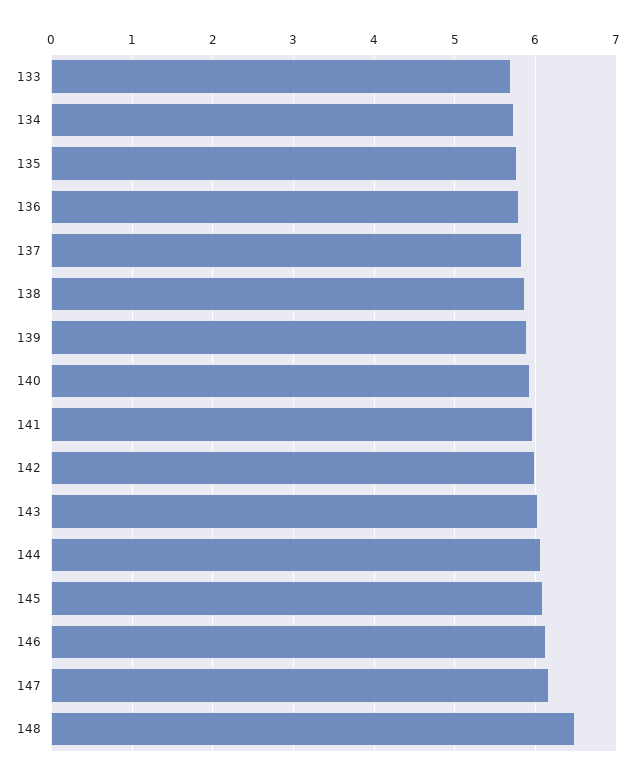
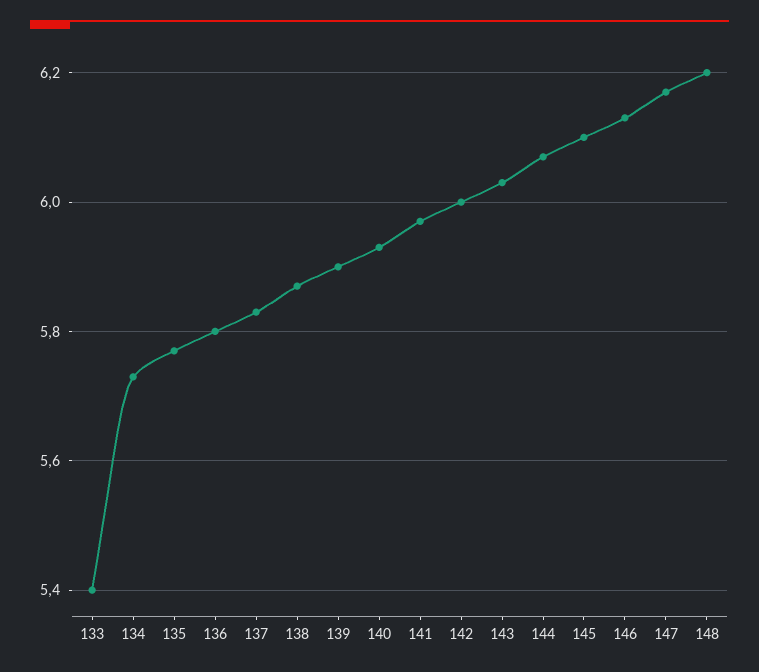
133: 5.7 -> 5.4
148: 6.5 -> 6.2

